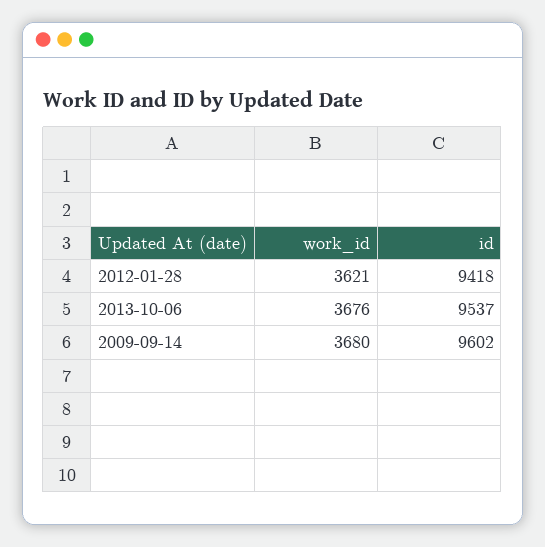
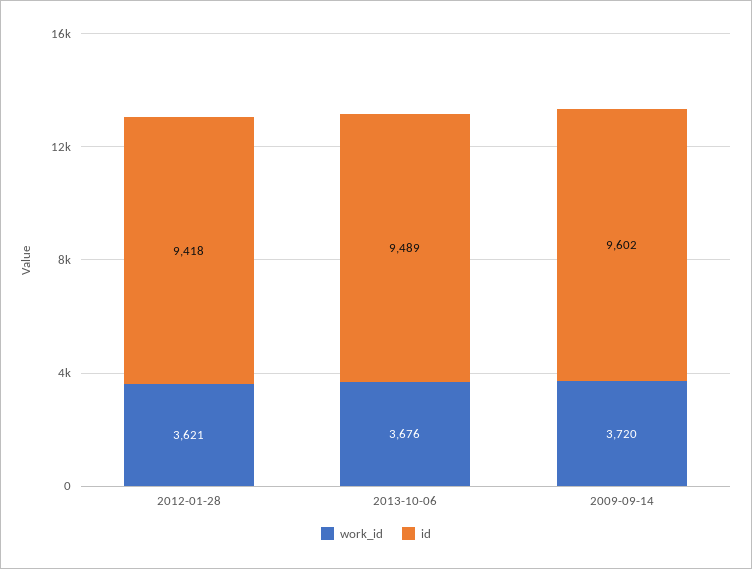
id, 2013-10-06: 9537 -> 9489
work_id, 2009-09-14: 3680 -> 3720

